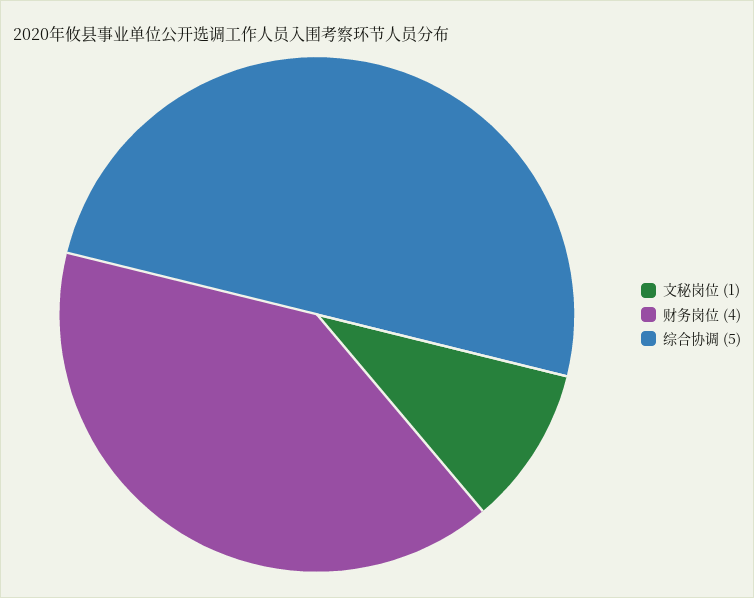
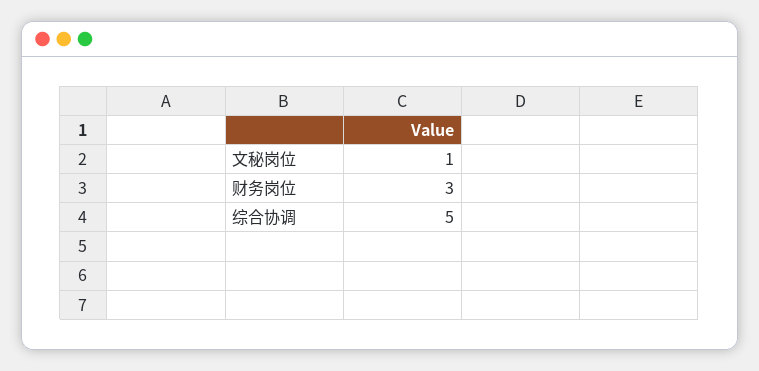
财务岗位: 4 -> 3

